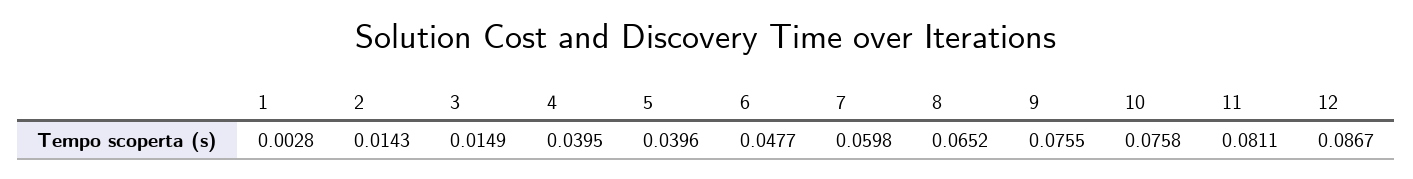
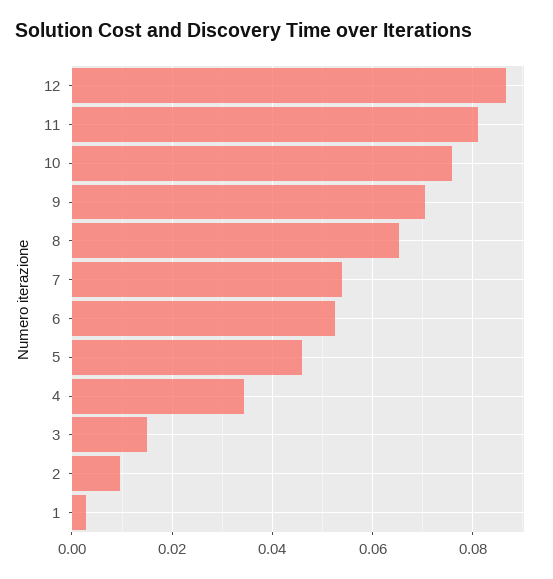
2: 0.0143 -> 0.01
4: 0.0395 -> 0.034
5: 0.0396 -> 0.046
6: 0.0477 -> 0.052
7: 0.0598 -> 0.054
9: 0.0755 -> 0.07

